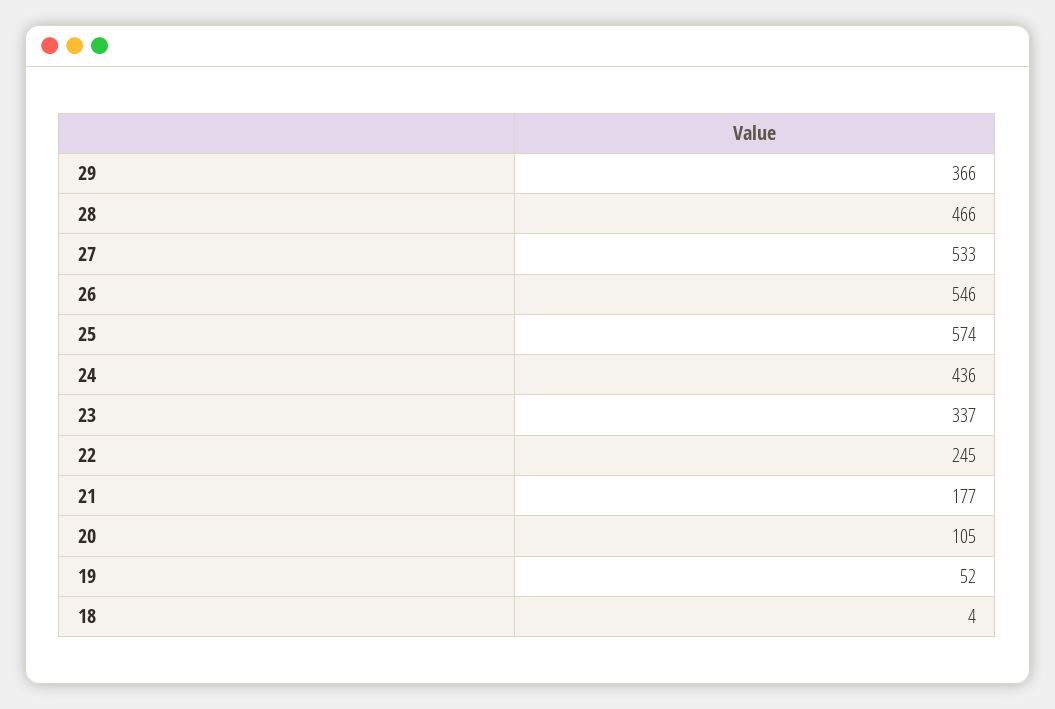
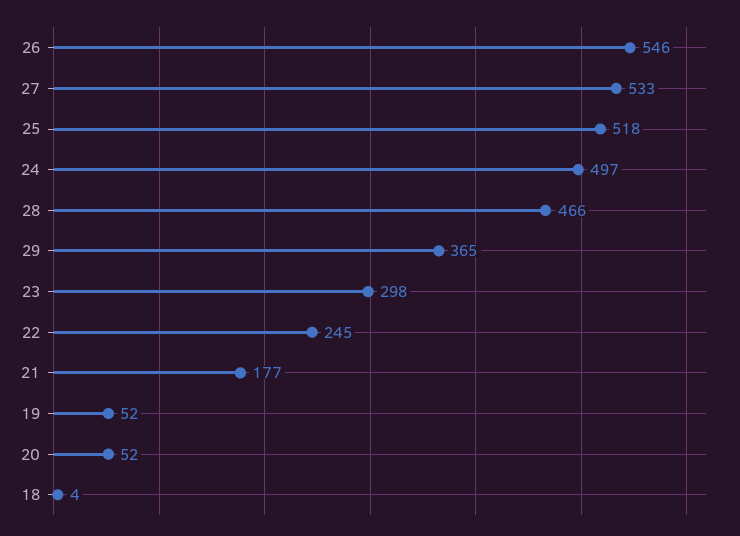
29: 366 -> 365
25: 574 -> 518
24: 436 -> 497
23: 337 -> 298
20: 105 -> 52

